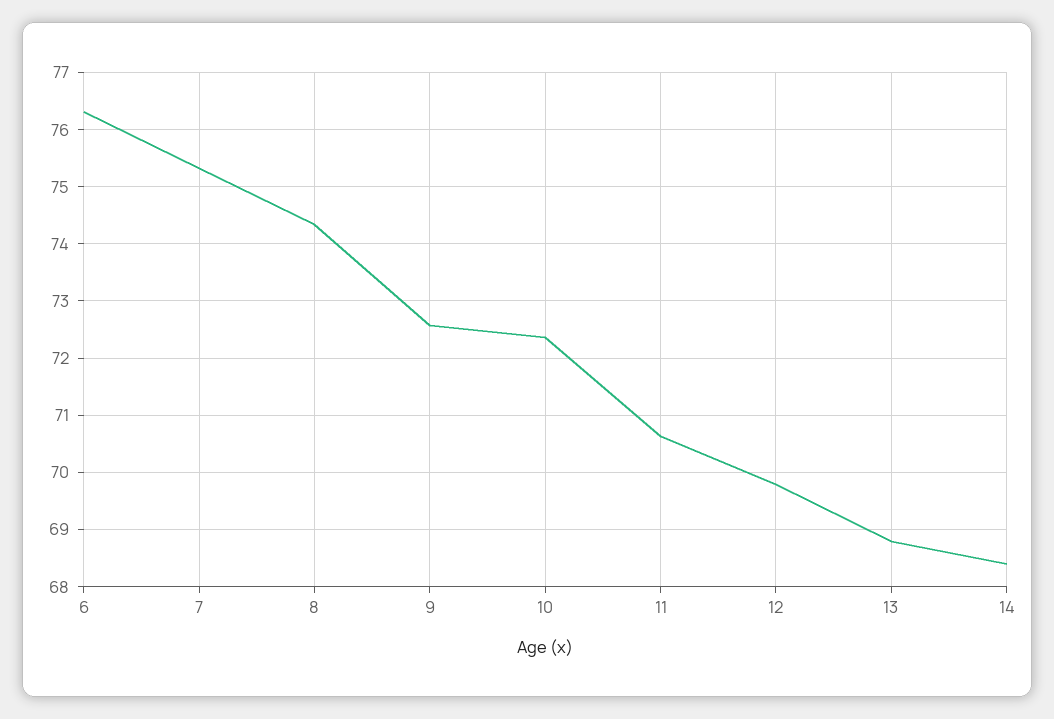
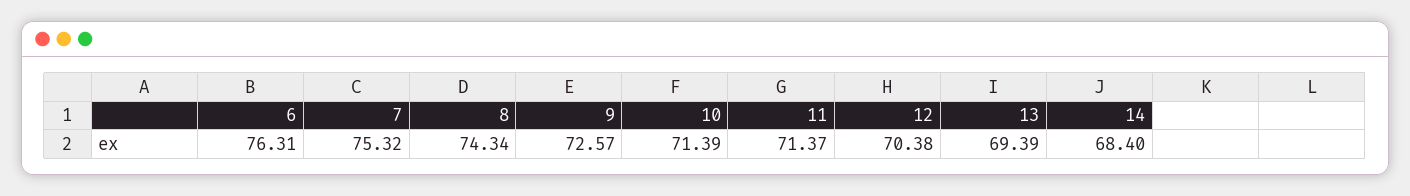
10: 72.4 -> 71.39
11: 70.6 -> 71.37
12: 69.8 -> 70.38
13: 68.8 -> 69.39

